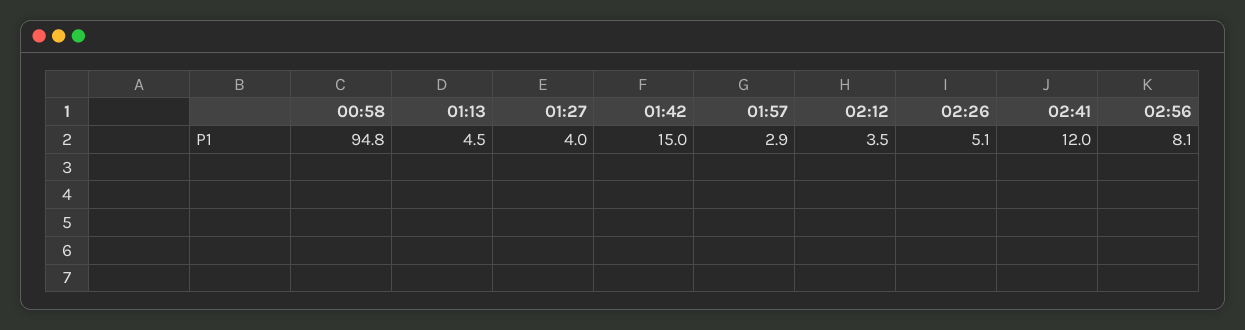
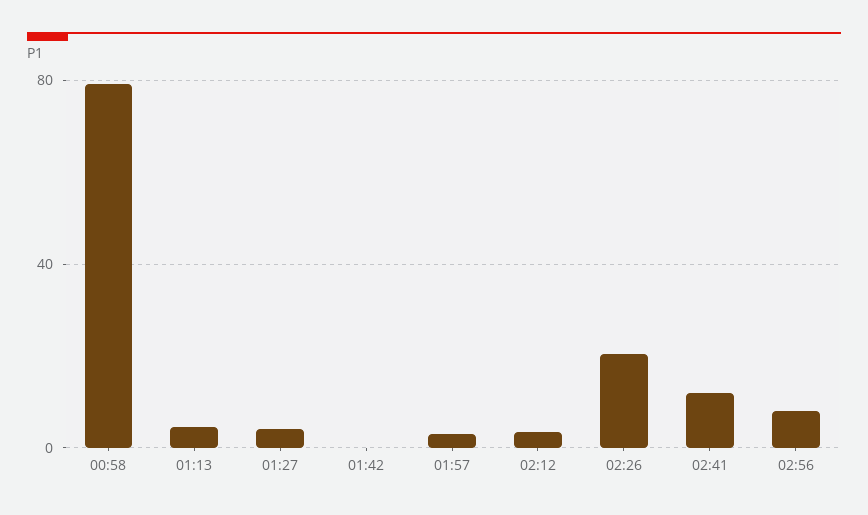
00:58: 94.8 -> 80
01:42: 15 -> 0
02:26: 5.1 -> 20

